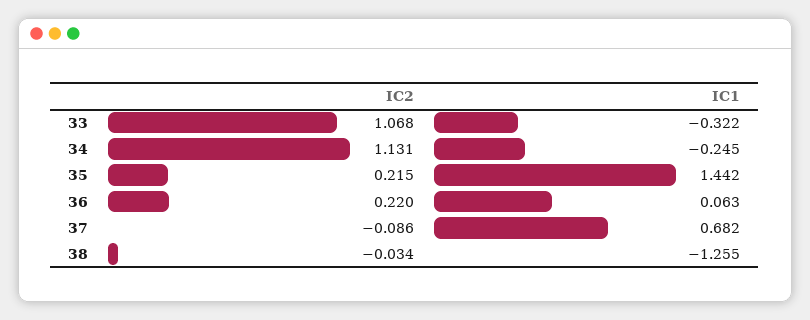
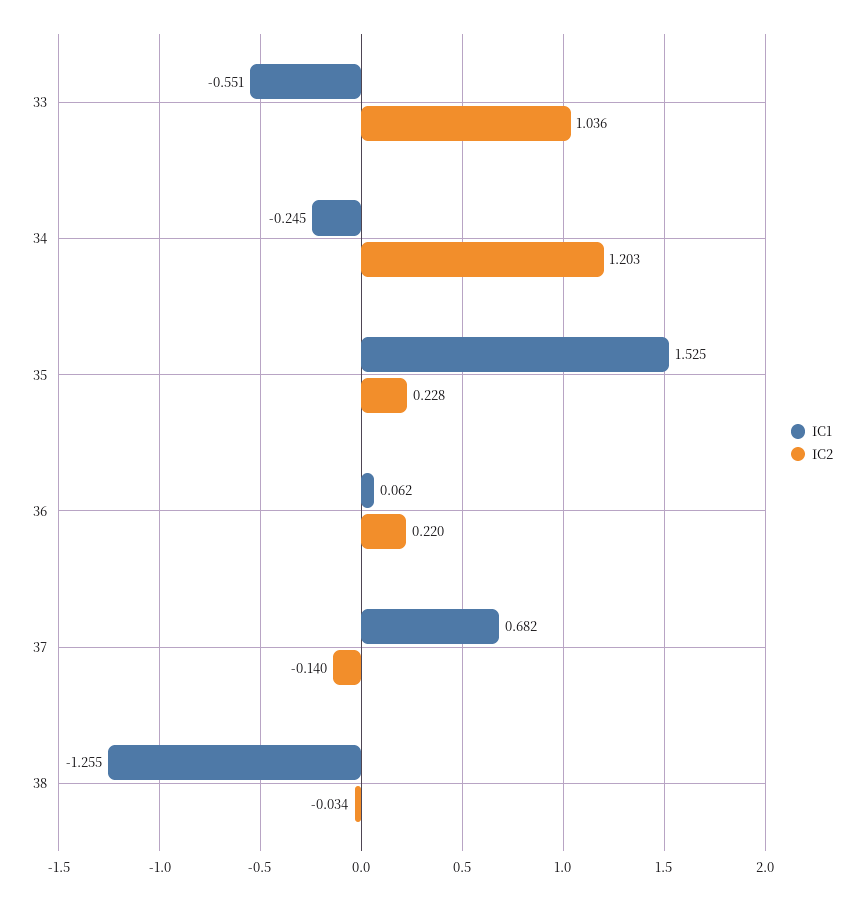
IC2, 33: 1.068 -> 1.036
IC1, 33: -0.322 -> -0.551
IC2, 34: 1.131 -> 1.203
IC2, 35: 0.215 -> 0.228
IC1, 35: 1.442 -> 1.525
IC1, 36: 0.063 -> 0.062
IC2, 37: -0.086 -> -0.14

